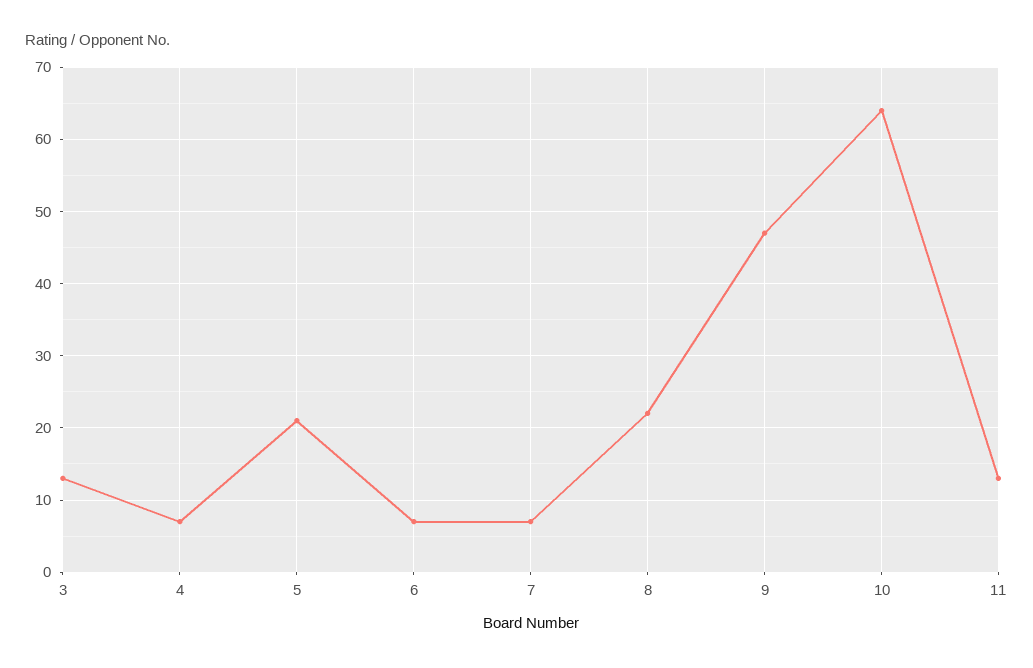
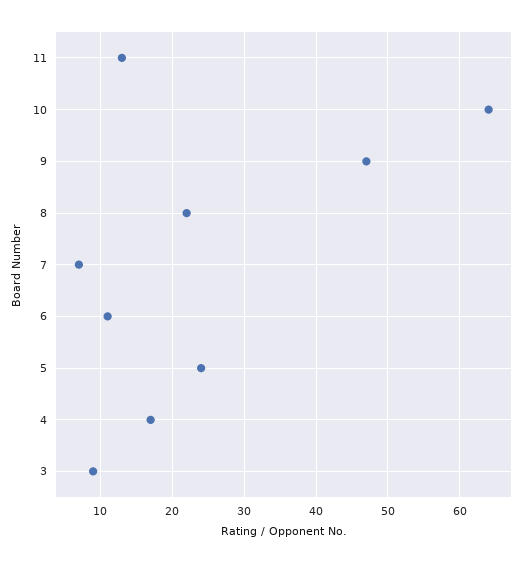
3: 13 -> 9
4: 7 -> 17
5: 21 -> 24
6: 7 -> 11

